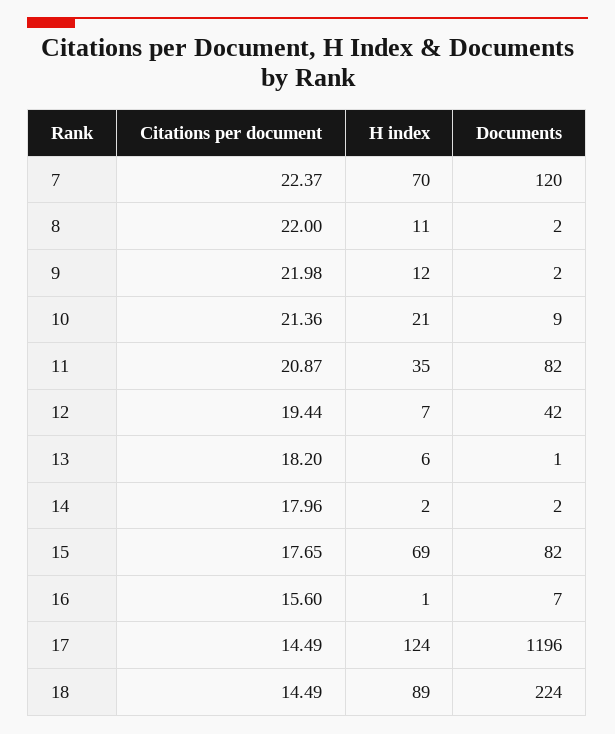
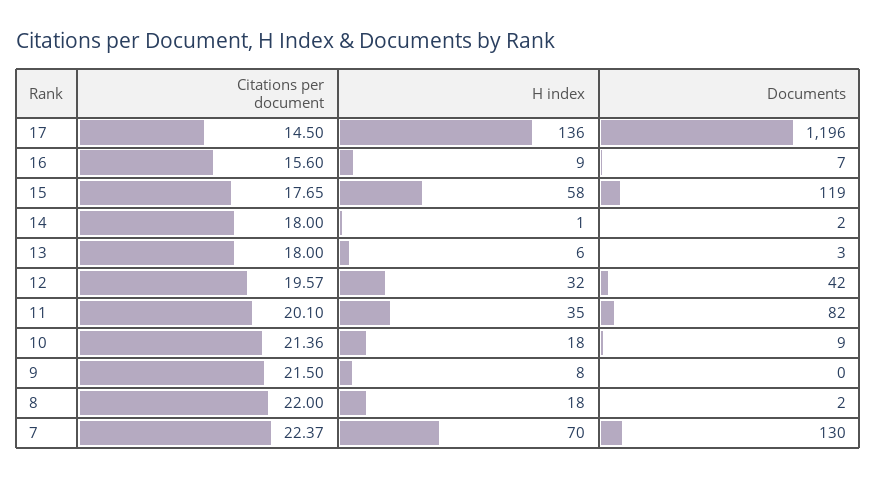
Documents, 7: 120 -> 130
H index, 8: 11 -> 18
Citations per document, 9: 21.98 -> 21.5
H index, 9: 12 -> 8
Documents, 9: 2 -> 0
H index, 10: 21 -> 18
Citations per document, 11: 20.87 -> 20.1
Citations per document, 12: 19.44 -> 19.57
H index, 12: 7 -> 32
Citations per document, 13: 18.2 -> 18
Documents, 13: 1 -> 3
Citations per document, 14: 17.96 -> 18
H index, 14: 2 -> 1
H index, 15: 69 -> 58
Documents, 15: 82 -> 119
H index, 16: 1 -> 9
Citations per document, 17: 14.49 -> 14.5
H index, 17: 124 -> 136
Citations per document, 18: 14.49 -> none
H index, 18: 89 -> none
Documents, 18: 224 -> none

